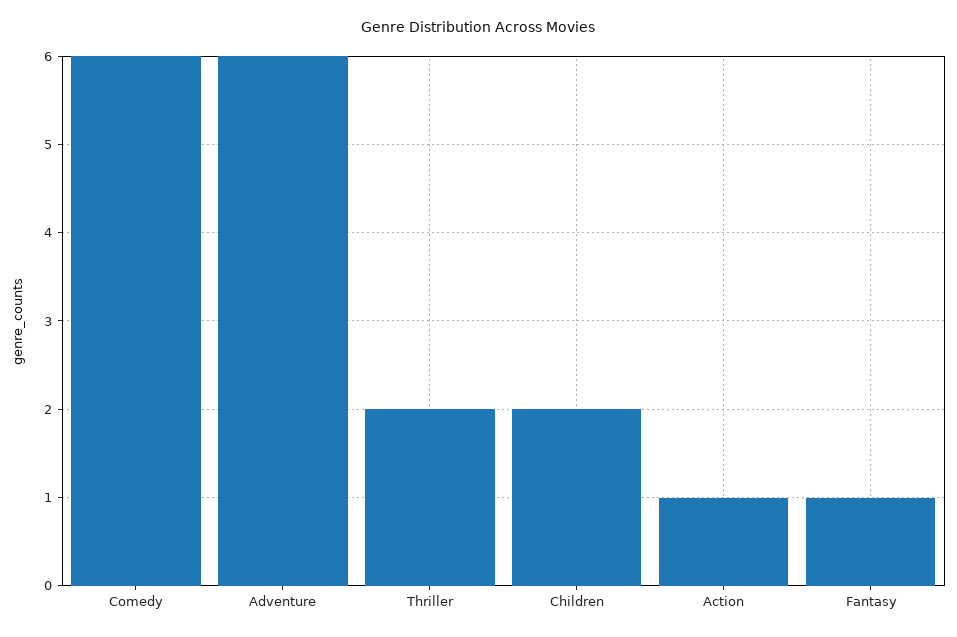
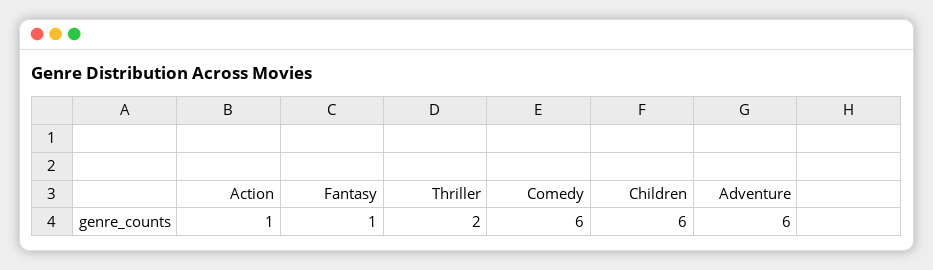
Children: 2 -> 6

